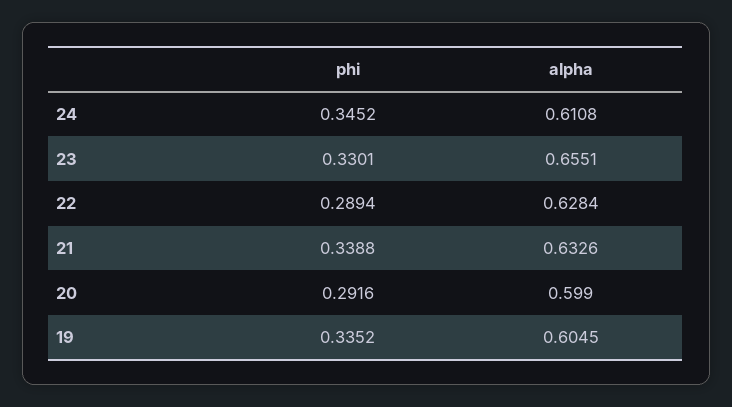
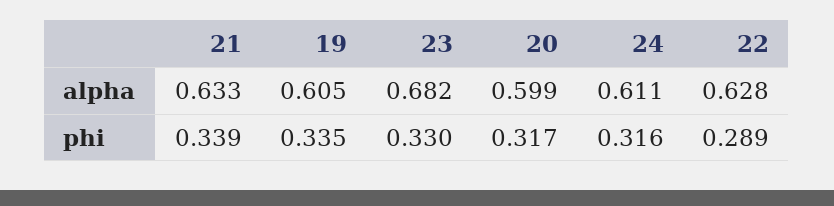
phi, 24: 0.3452 -> 0.316
alpha, 23: 0.6551 -> 0.682
phi, 20: 0.2916 -> 0.317

